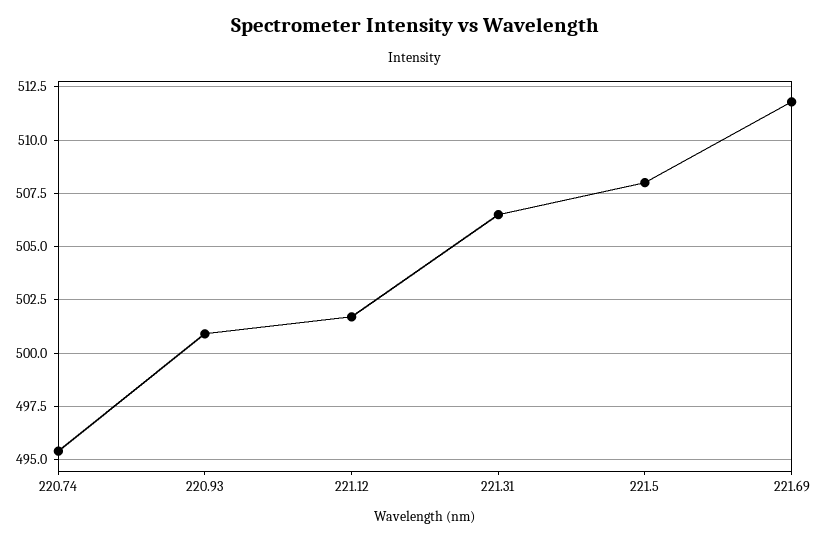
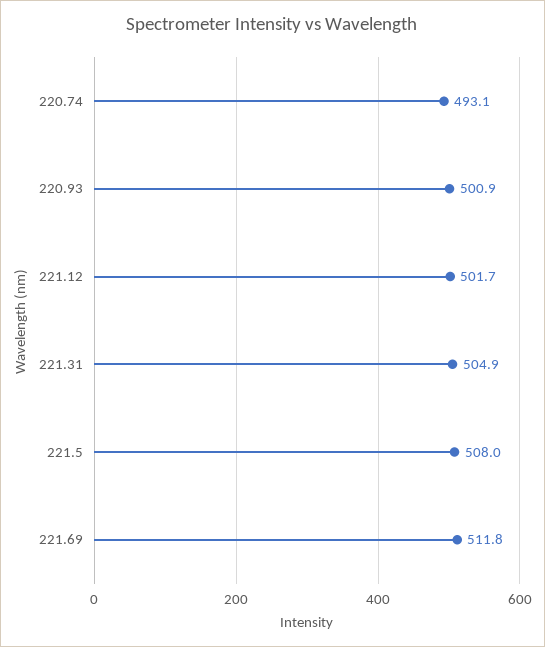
220.74: 495.5 -> 493.1
221.31: 506.5 -> 504.9

